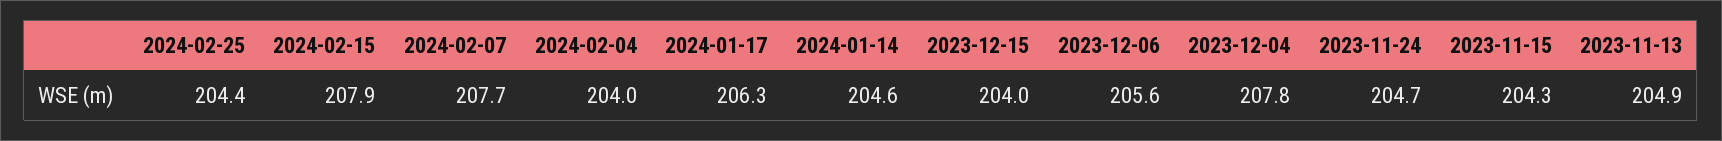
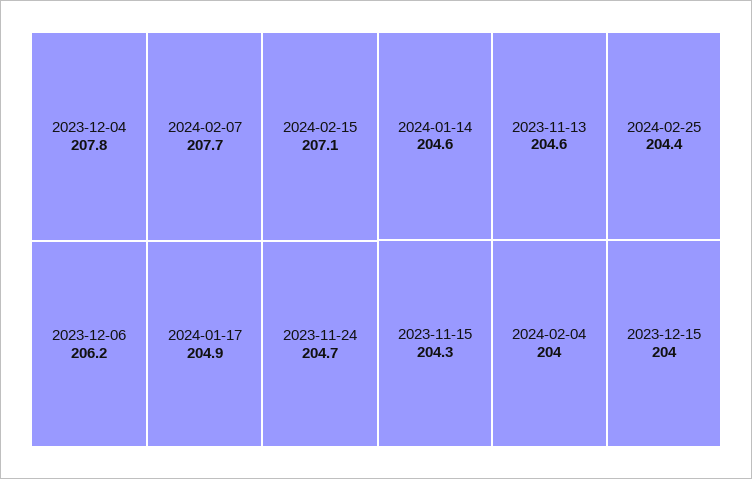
2024-02-15: 207.9 -> 207.1
2024-01-17: 206.3 -> 204.9
2023-12-06: 205.6 -> 206.2
2023-11-13: 204.9 -> 204.6

